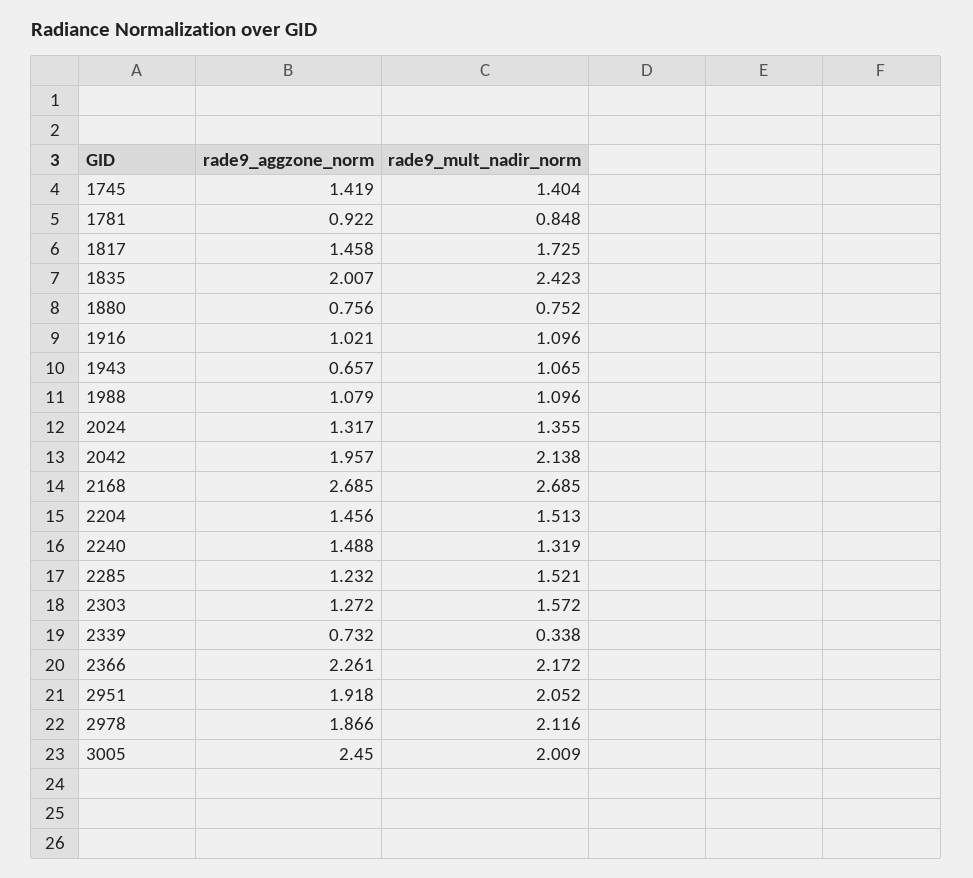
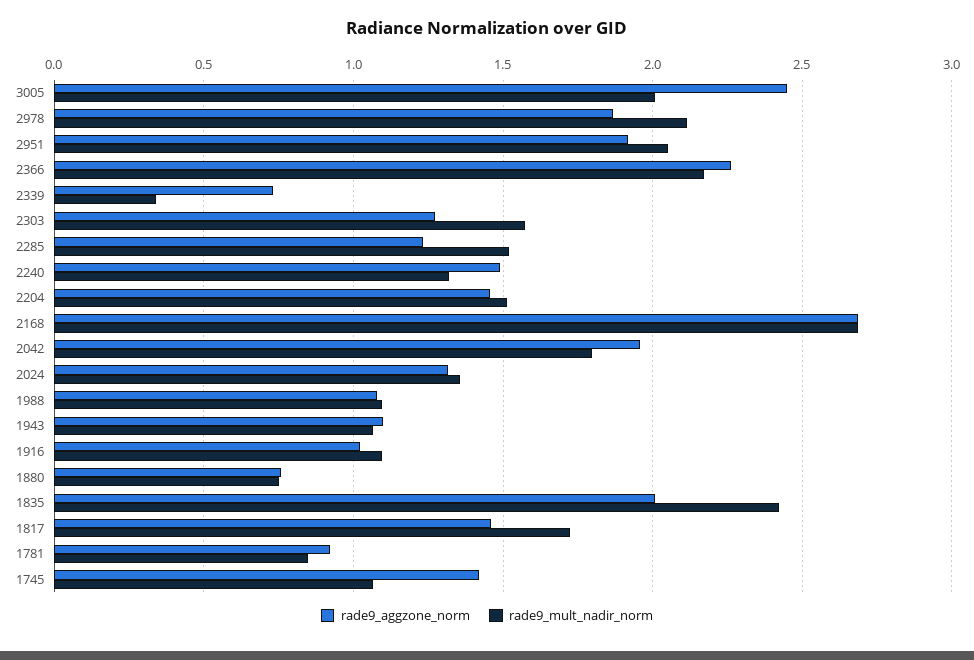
rade9_mult_nadir_norm, 1745: 1.404 -> 1.05
rade9_aggzone_norm, 1943: 0.657 -> 1.1
rade9_mult_nadir_norm, 2042: 2.138 -> 1.8

